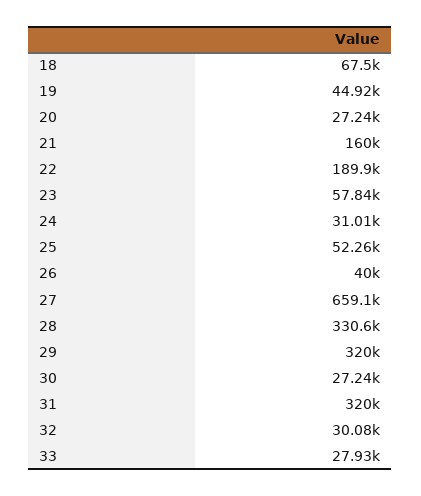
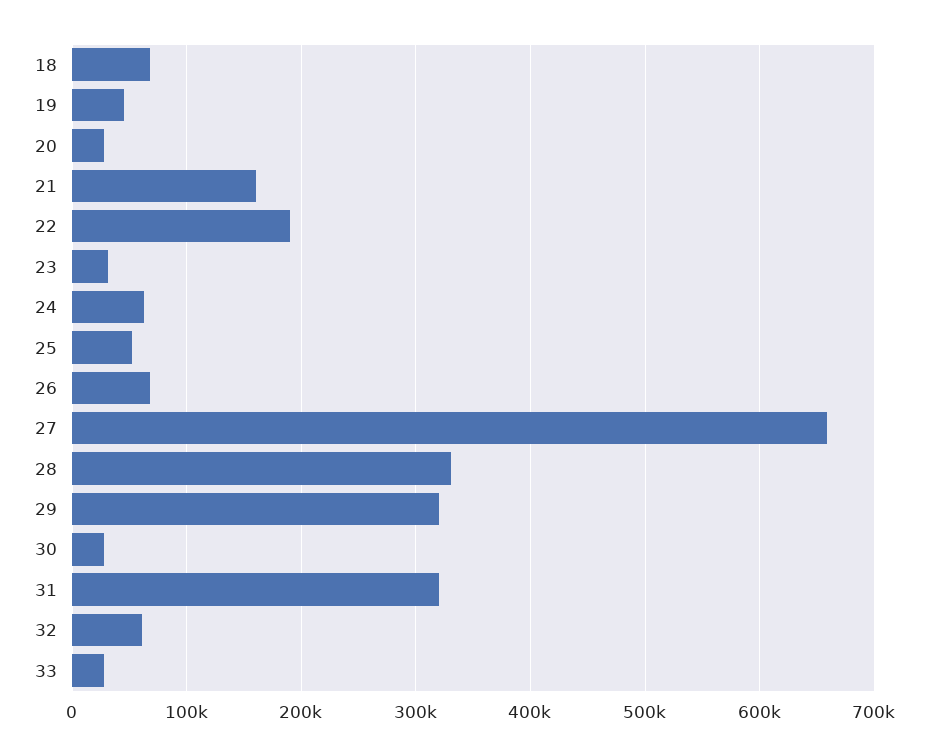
23: 57840 -> 30000
24: 31010 -> 60000
26: 40000 -> 70000
32: 30080 -> 60000

